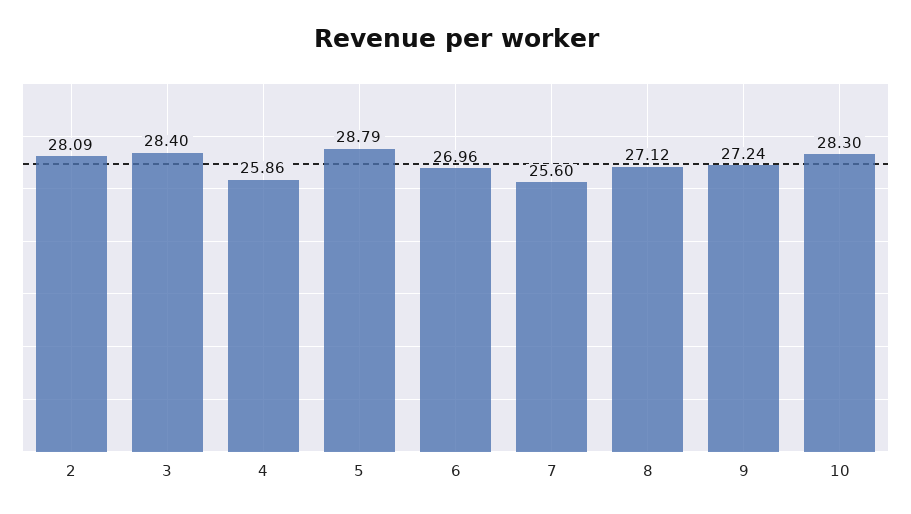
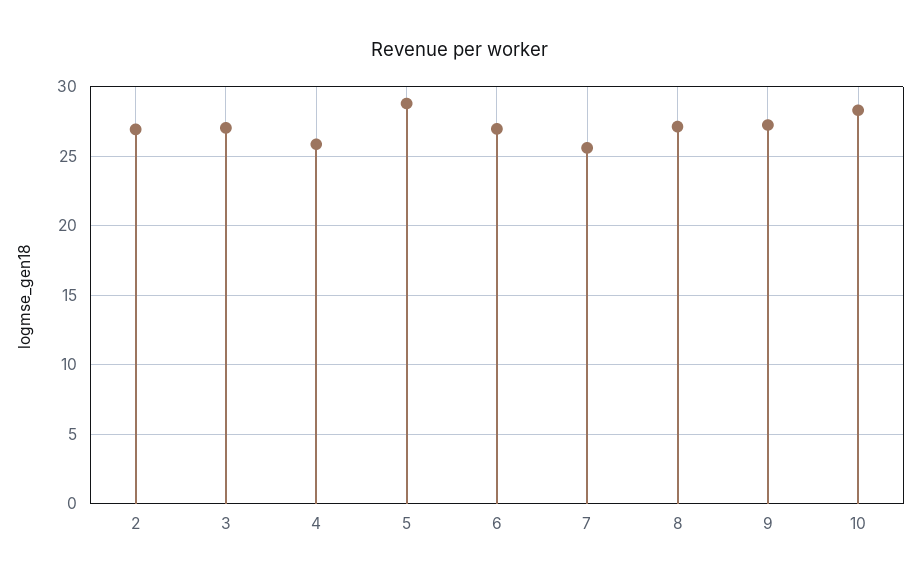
2: 28.09 -> 27
3: 28.4 -> 27

